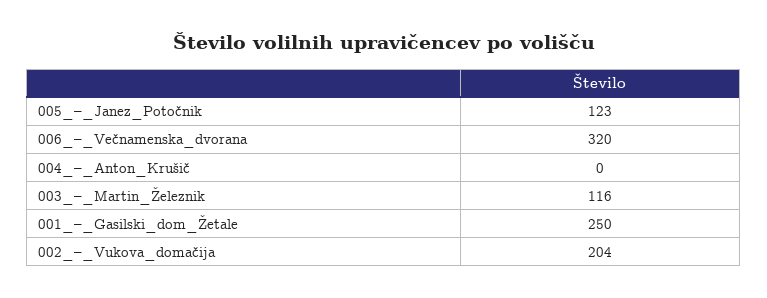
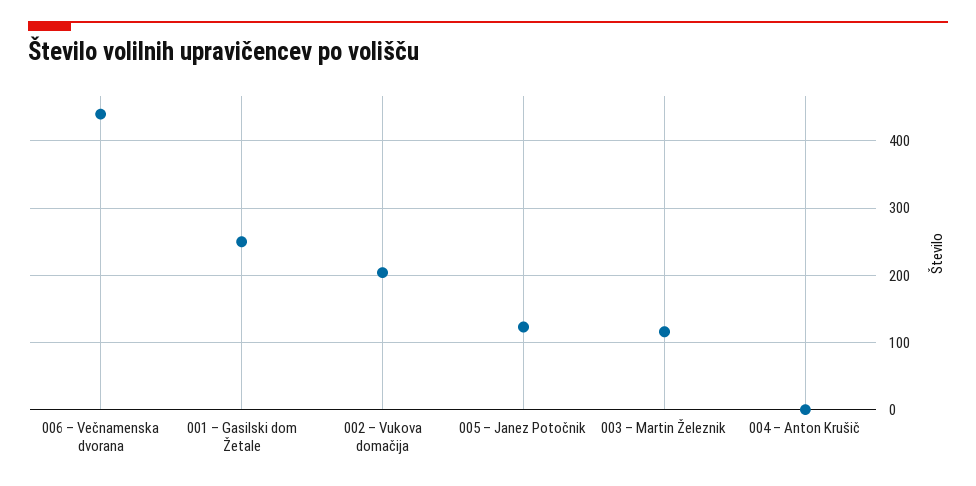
006_–_Večnamenska_dvorana: 320 -> 440

